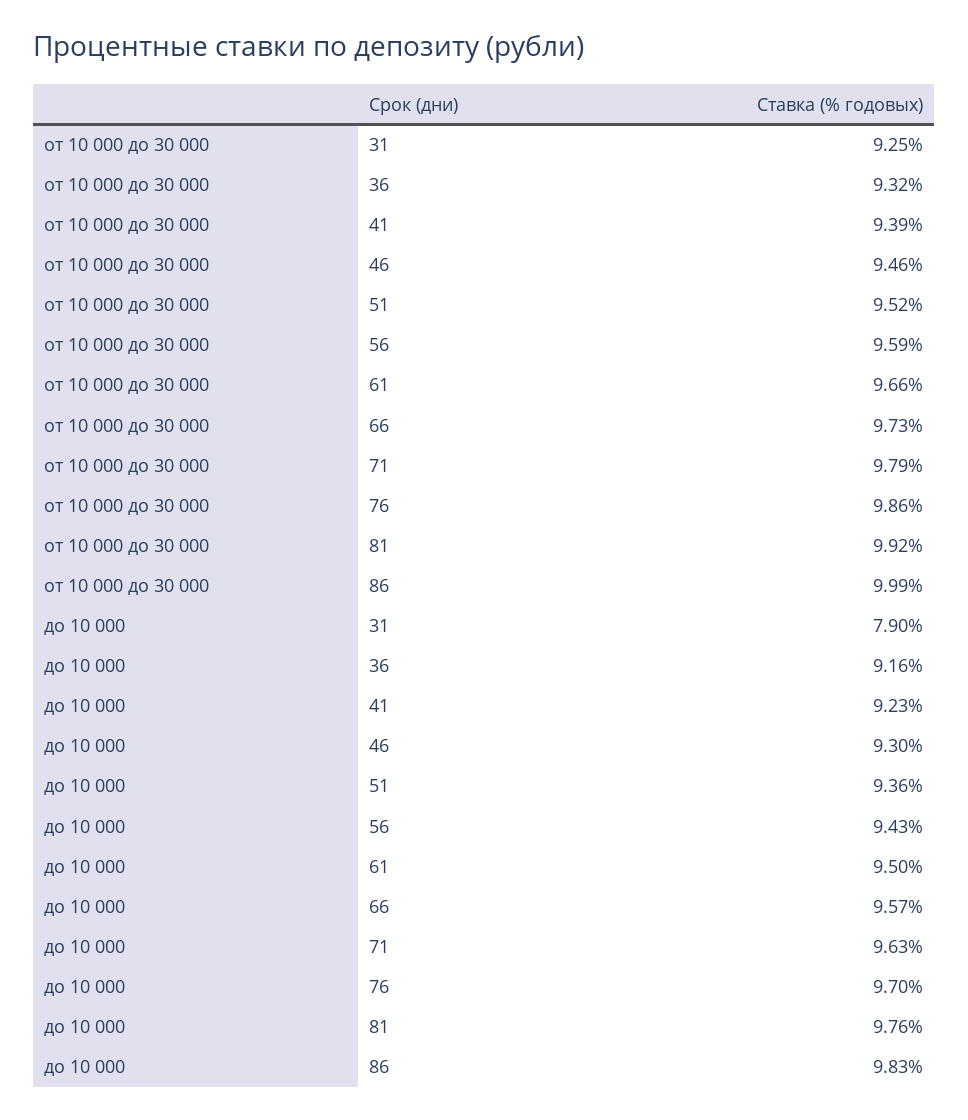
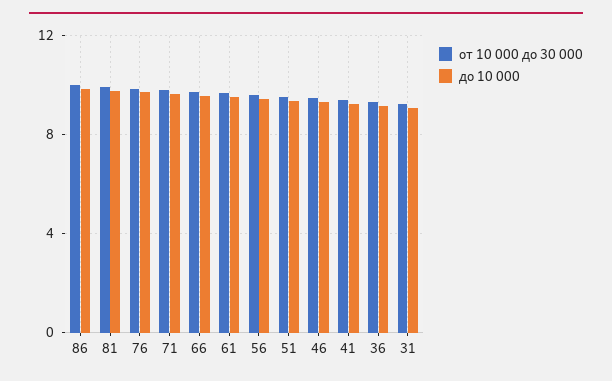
до 10 000, 31: 7.9 -> 9

